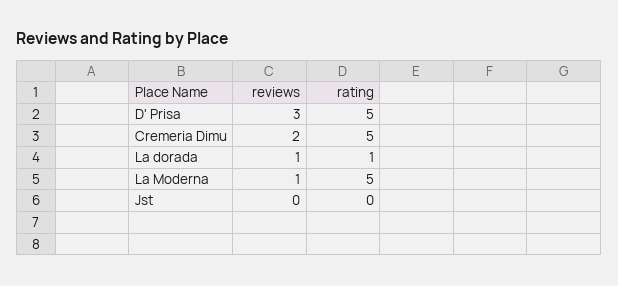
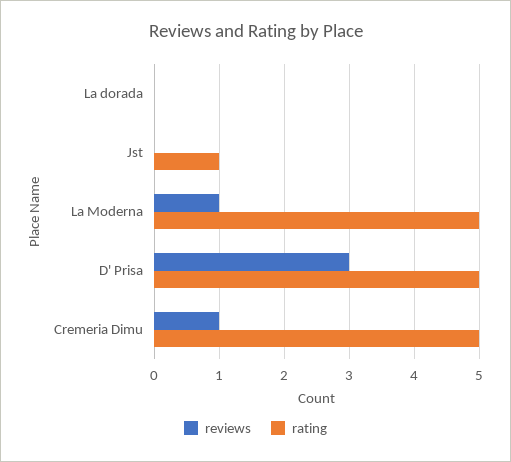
reviews, Cremeria Dimu: 2 -> 1
reviews, La dorada: 1 -> 0
rating, La dorada: 1 -> 0
rating, Jst: 0 -> 1

